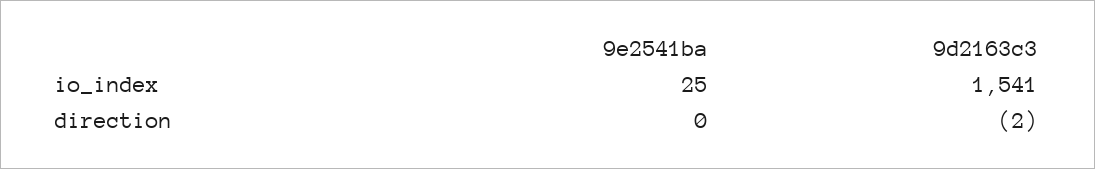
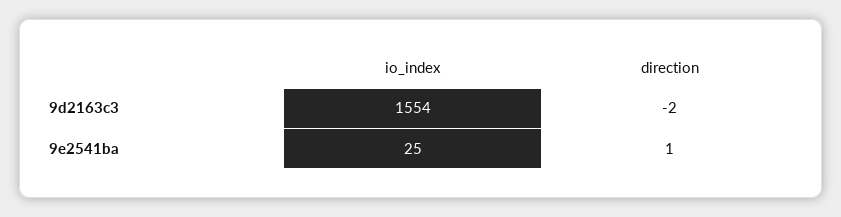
9d2163c3, io_index: 1541 -> 1554
9e2541ba, direction: 0 -> 1

